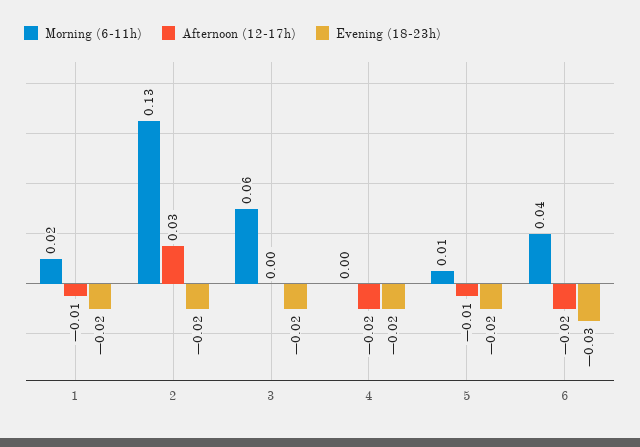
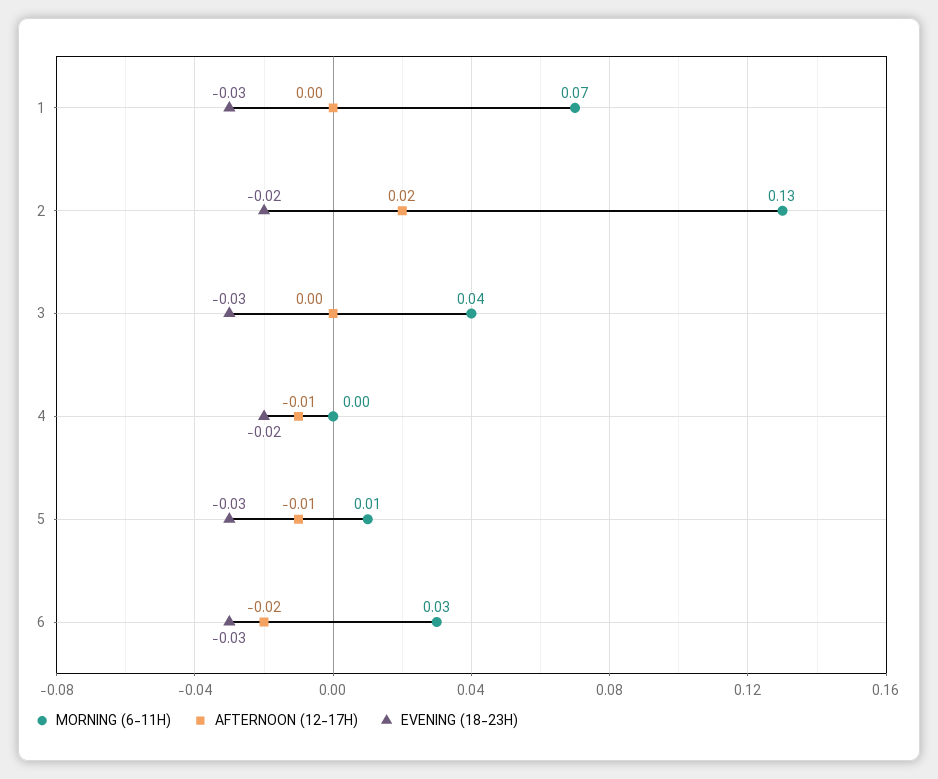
Morning (6-11h), 1: 0.02 -> 0.07
Afternoon (12-17h), 1: -0.01 -> 0
Evening (18-23h), 1: -0.02 -> -0.03
Afternoon (12-17h), 2: 0.03 -> 0.02
Morning (6-11h), 3: 0.06 -> 0.04
Evening (18-23h), 3: -0.02 -> -0.03
Afternoon (12-17h), 4: -0.02 -> -0.01
Evening (18-23h), 5: -0.02 -> -0.03
Morning (6-11h), 6: 0.04 -> 0.03

